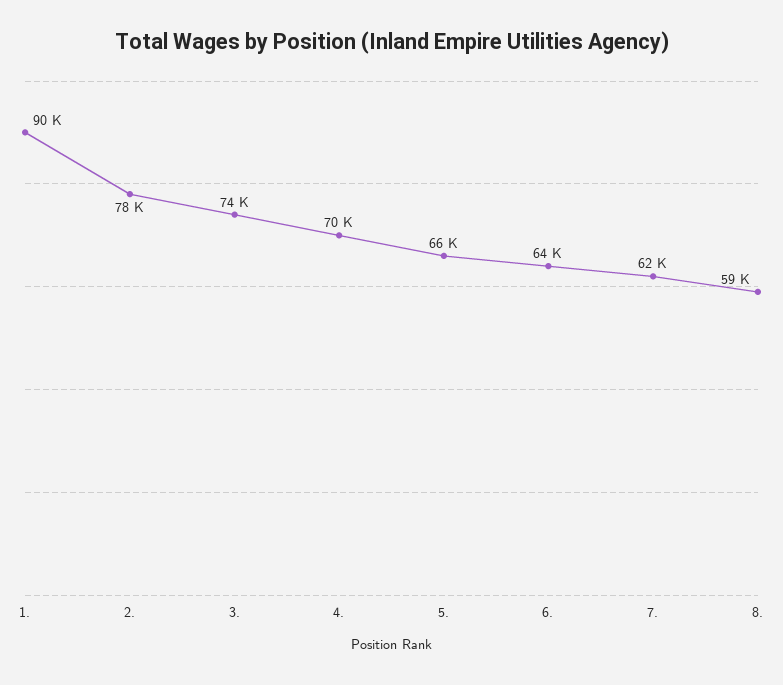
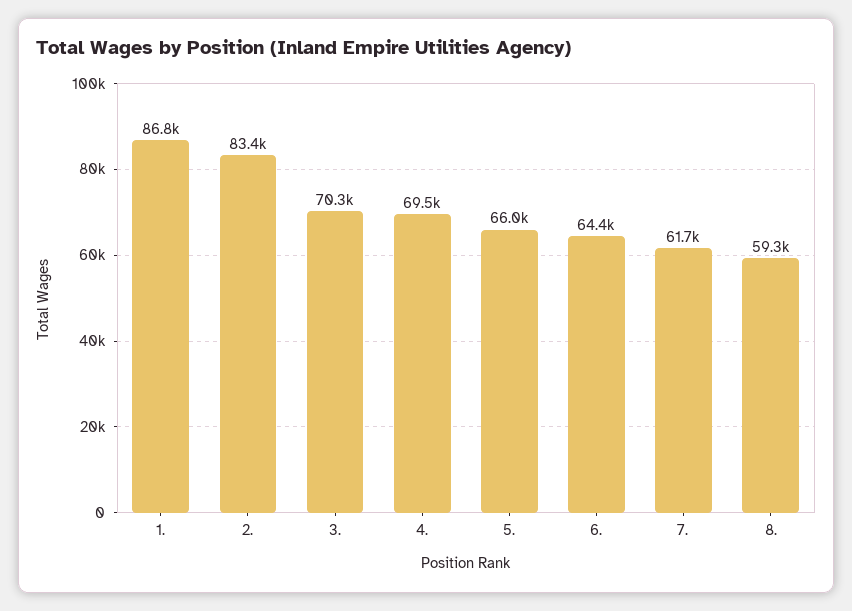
1.: 90000 -> 86800
2.: 78000 -> 83400
3.: 74000 -> 70300

